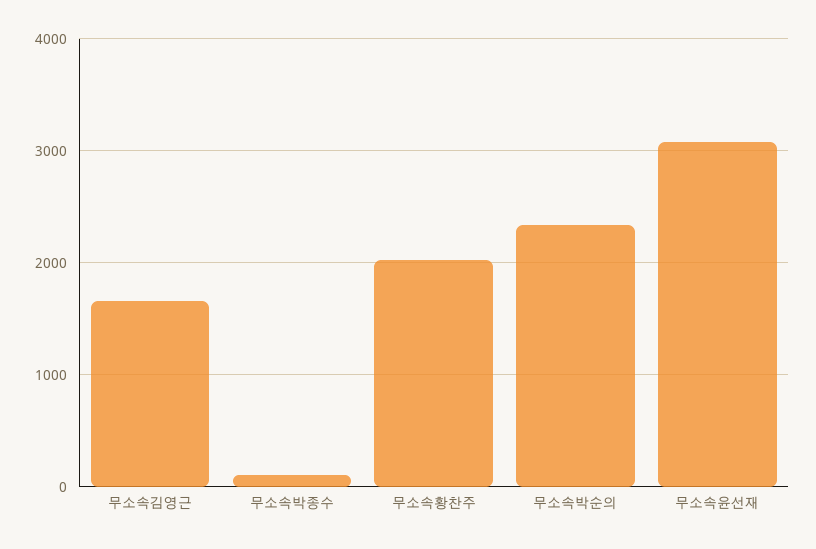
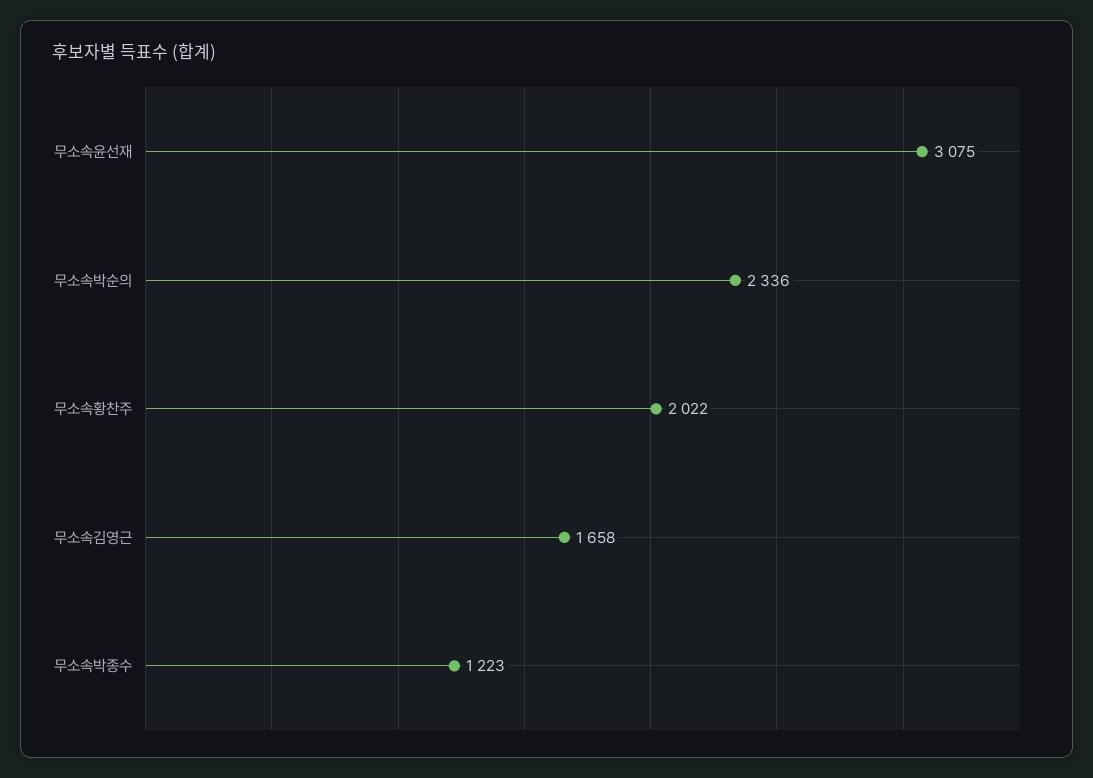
무소속박종수: 100 -> 1223

